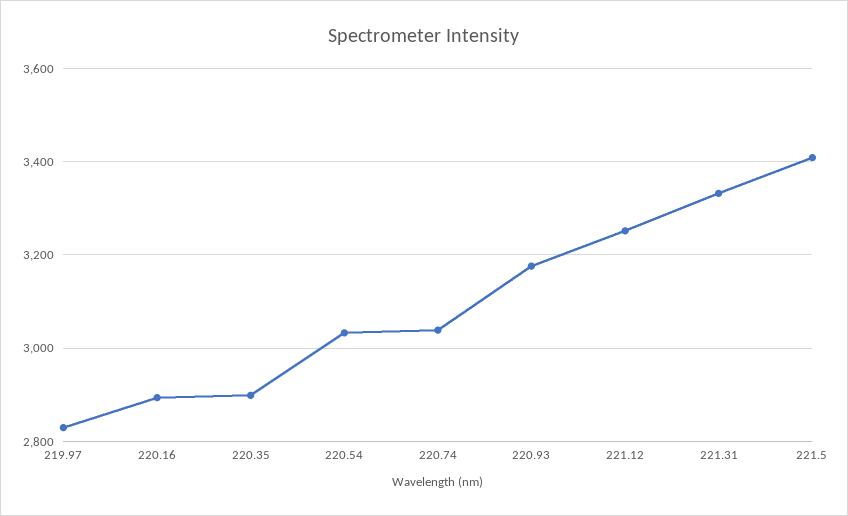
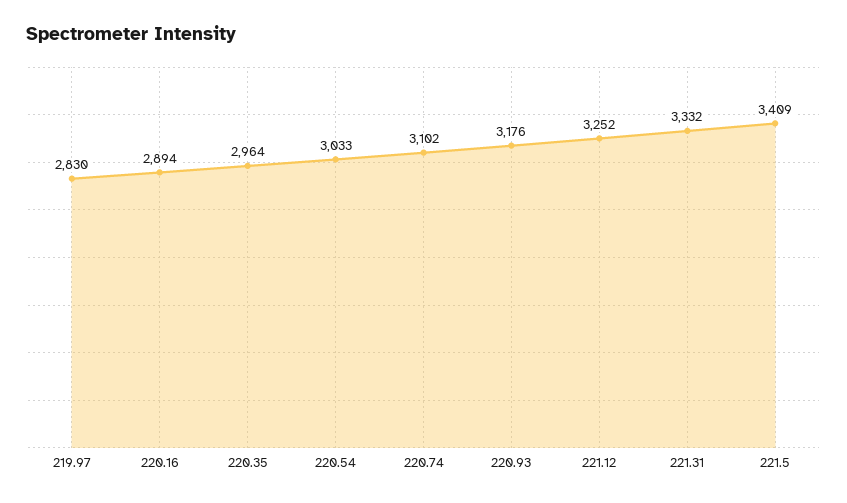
220.35: 2900 -> 2964
220.74: 3040 -> 3102

